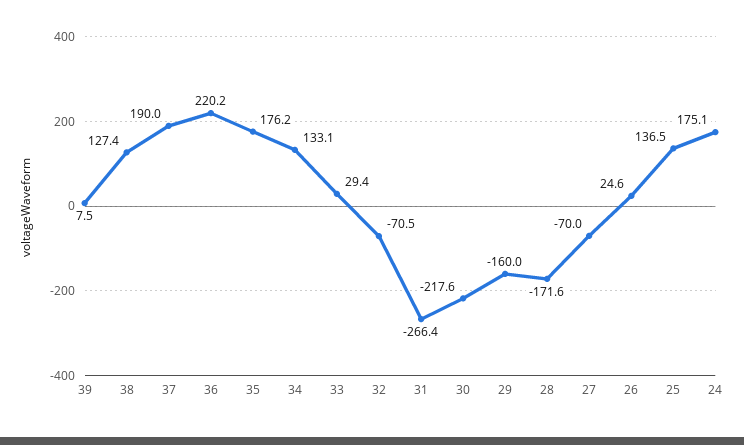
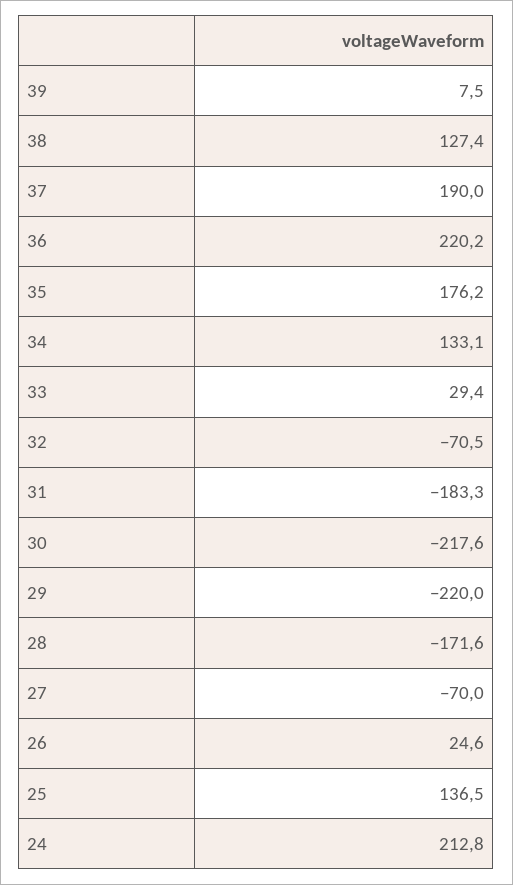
31: -266.4 -> -183.3
29: -160 -> -220
24: 175.1 -> 212.8

